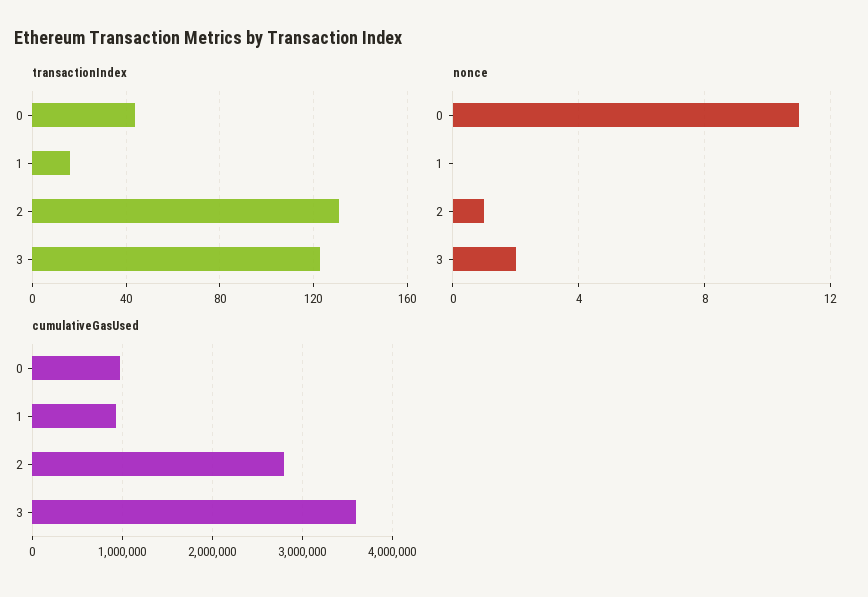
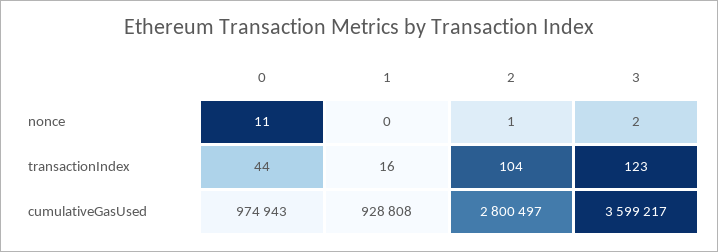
transactionIndex, 2: 130 -> 104

